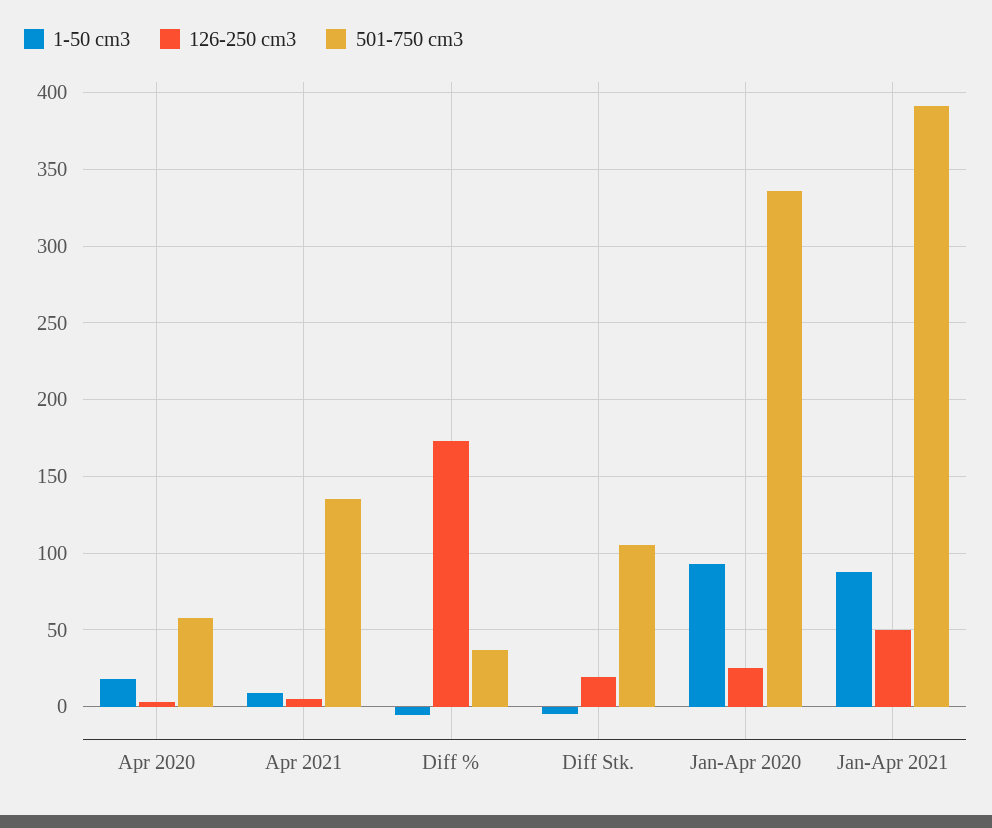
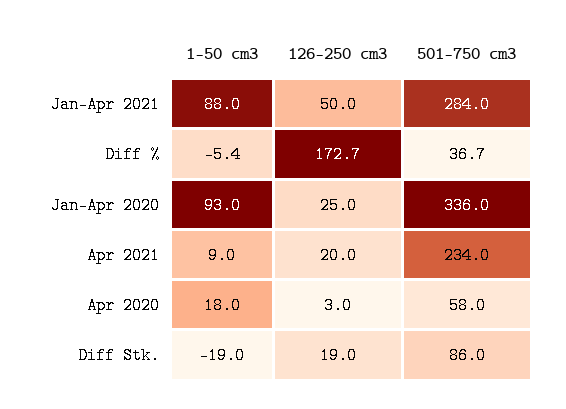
126-250 cm3, Apr 2021: 5 -> 20
501-750 cm3, Apr 2021: 135 -> 234
1-50 cm3, Diff Stk.: -5 -> -19
501-750 cm3, Diff Stk.: 105 -> 86
501-750 cm3, Jan-Apr 2021: 390 -> 284

